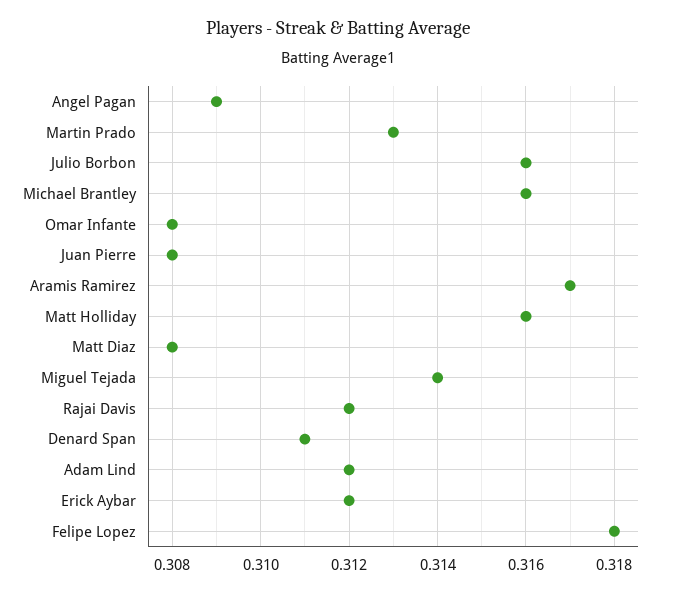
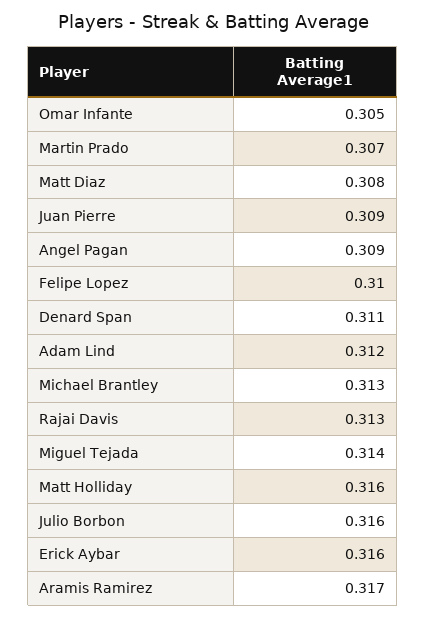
Martin Prado: 0.313 -> 0.307
Michael Brantley: 0.316 -> 0.313
Omar Infante: 0.308 -> 0.305
Juan Pierre: 0.308 -> 0.309
Rajai Davis: 0.312 -> 0.313
Erick Aybar: 0.312 -> 0.316
Felipe Lopez: 0.318 -> 0.31

